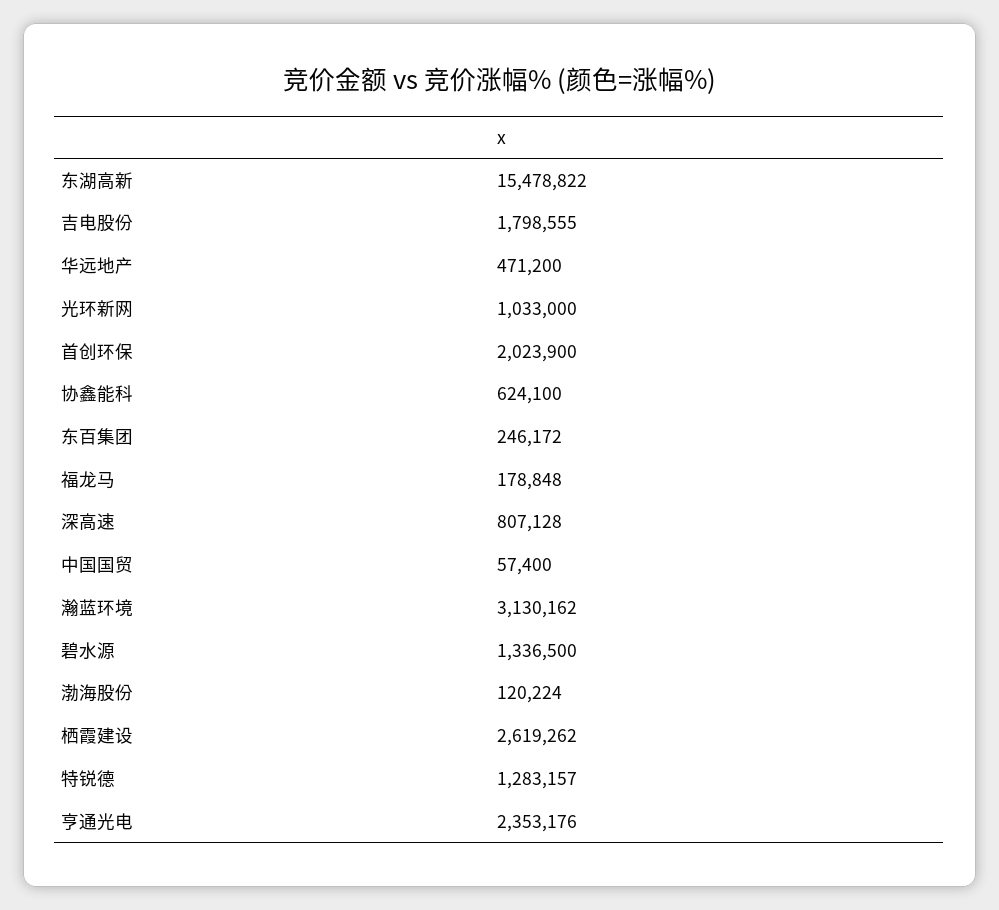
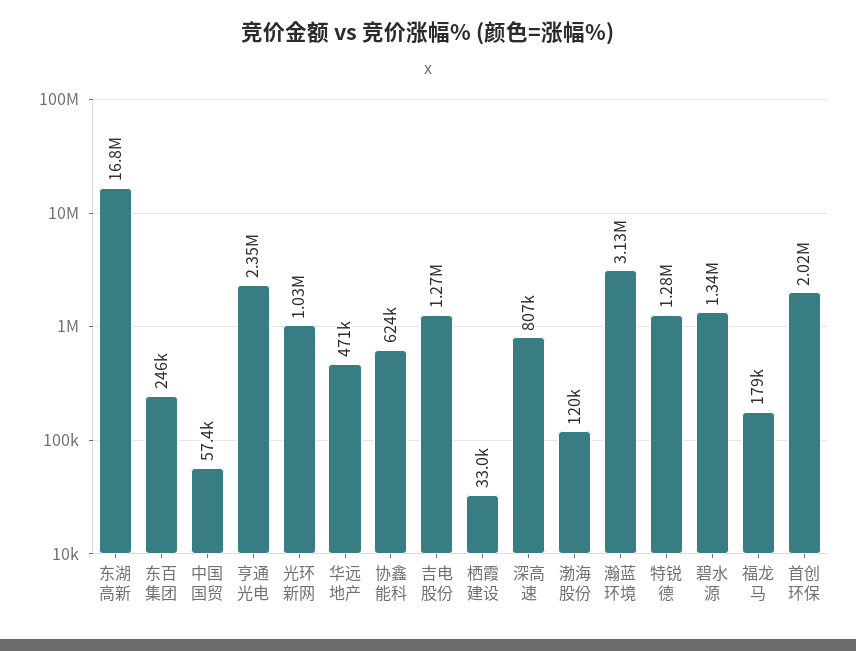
东湖高新: 15478822 -> 16800000
吉电股份: 1798555 -> 1270000
栖霞建设: 2619262 -> 33000

